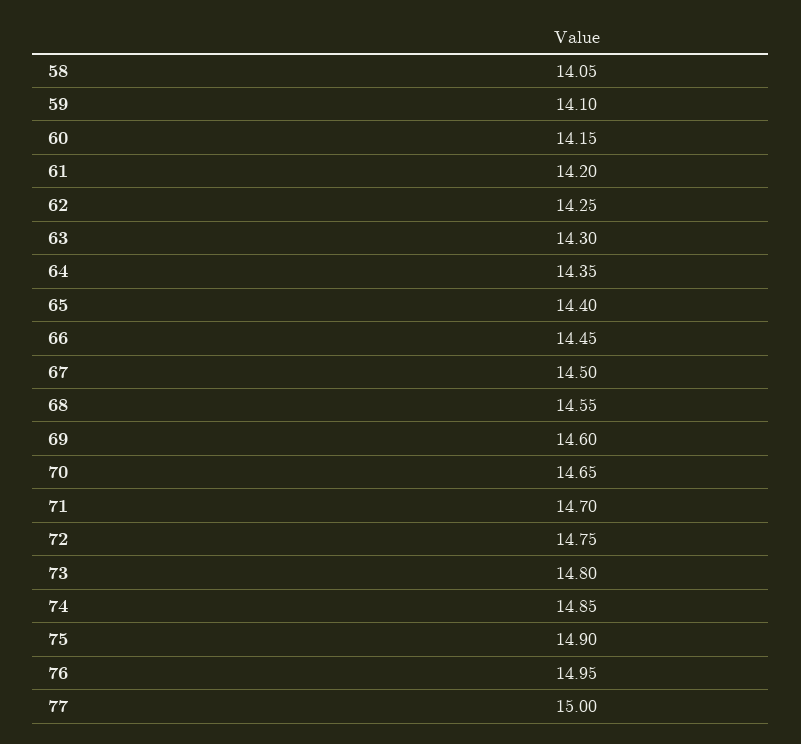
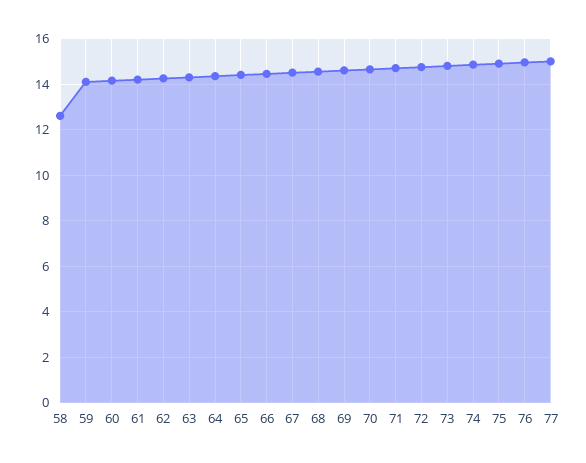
58: 14.05 -> 12.5

